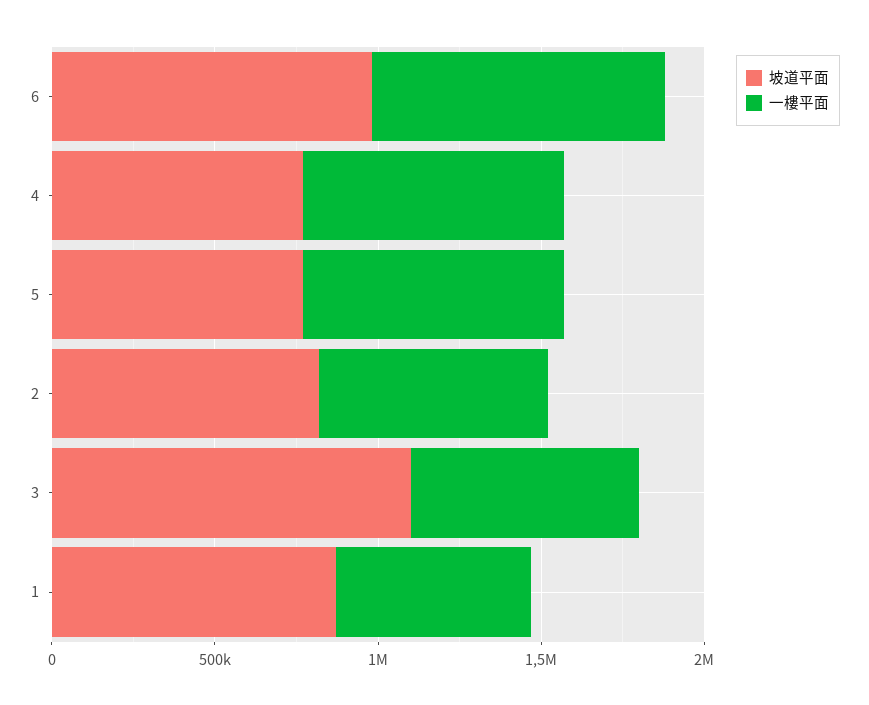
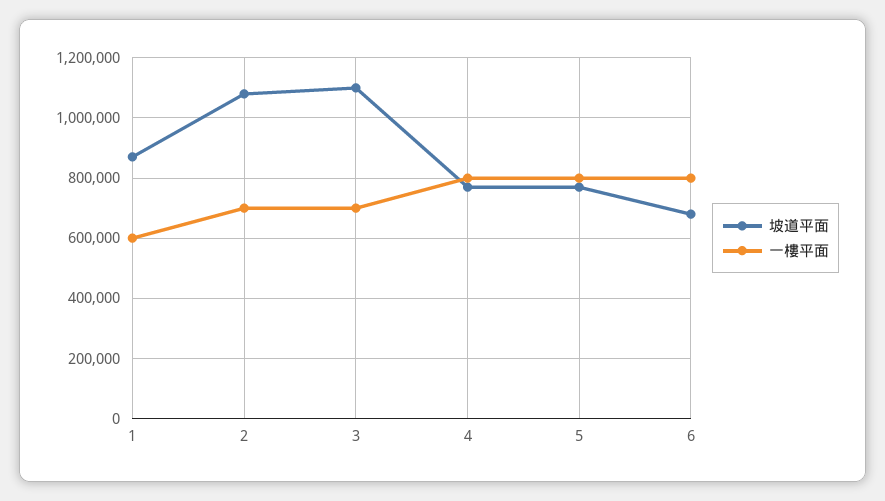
坡道平面, 6: 1000000 -> 680000
一樓平面, 6: 900000 -> 800000
坡道平面, 2: 800000 -> 1080000

